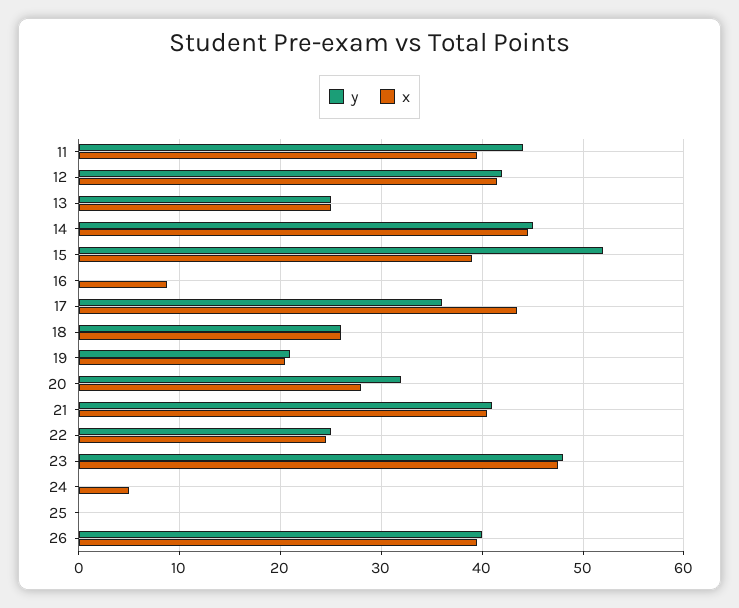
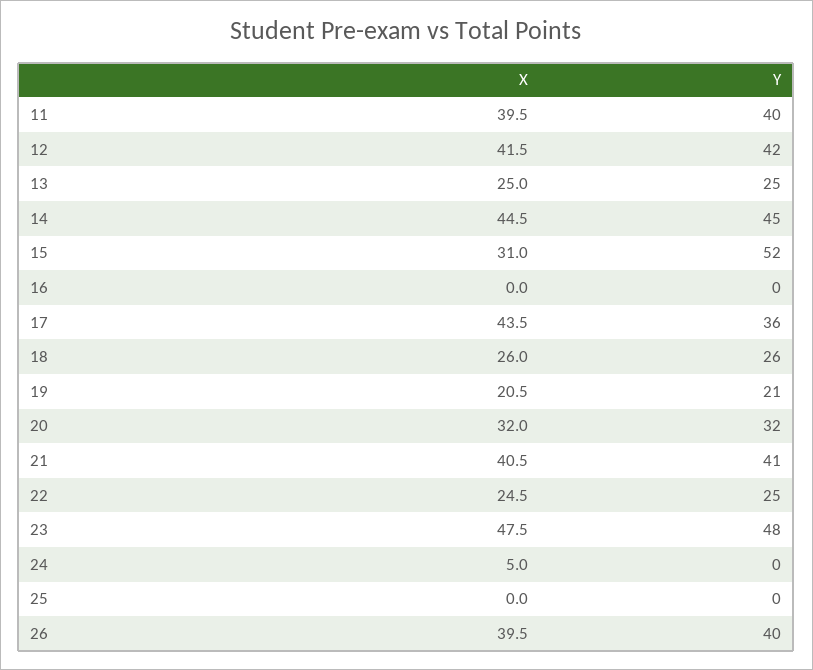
y, 11: 44 -> 40
x, 15: 39 -> 31
x, 16: 9 -> 0
x, 20: 28 -> 32

